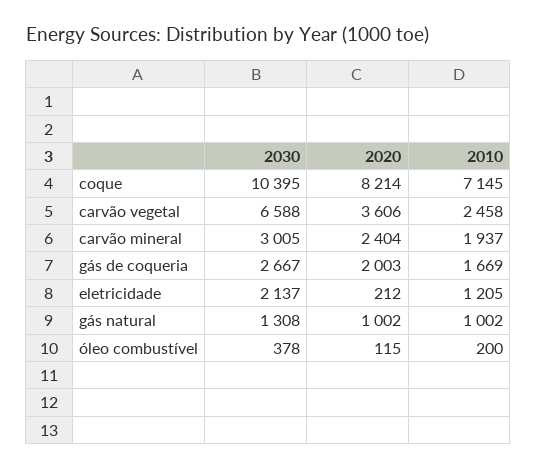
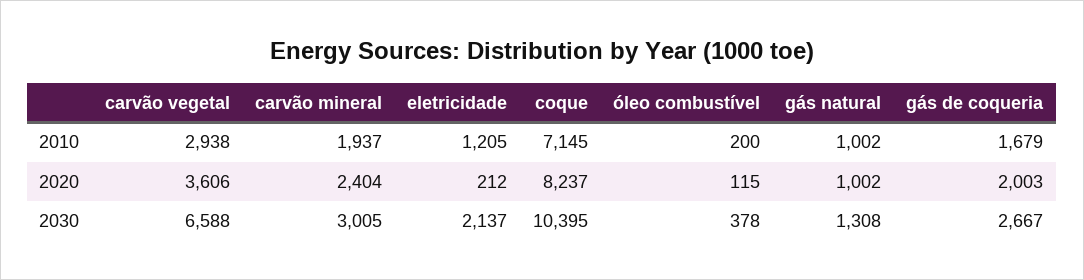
2020, coque: 8214 -> 8237
2010, carvão vegetal: 2458 -> 2938
2010, gás de coqueria: 1669 -> 1679

